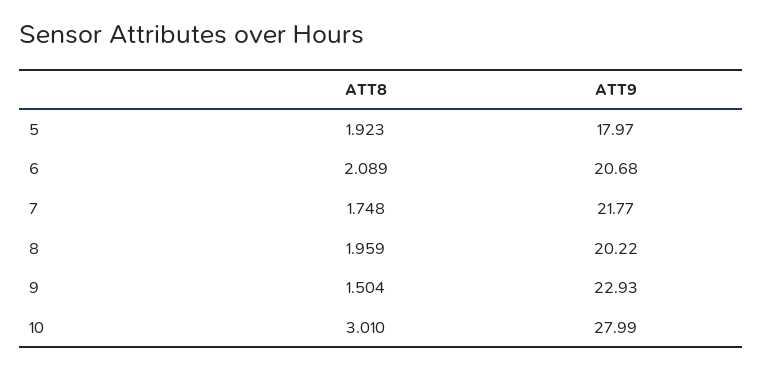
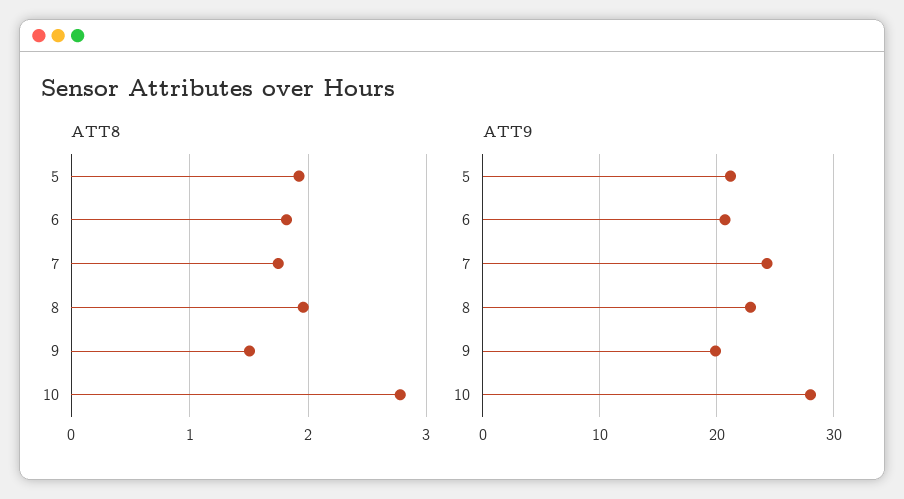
ATT9, 5: 17.97 -> 21
ATT8, 6: 2.089 -> 1.8
ATT9, 7: 21.77 -> 24
ATT9, 8: 20.22 -> 23
ATT9, 9: 22.93 -> 20
ATT8, 10: 3.01 -> 2.8

